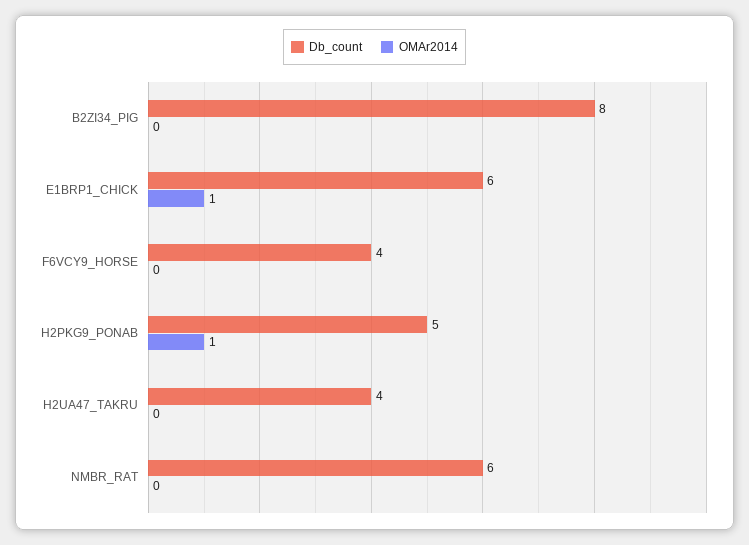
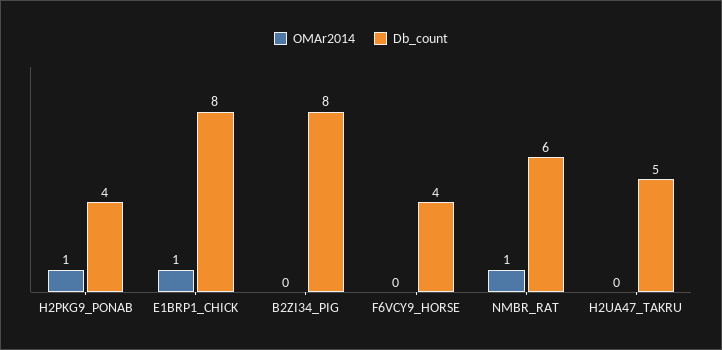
Db_count, E1BRP1_CHICK: 6 -> 8
Db_count, H2PKG9_PONAB: 5 -> 4
Db_count, H2UA47_TAKRU: 4 -> 5
OMAr2014, NMBR_RAT: 0 -> 1

